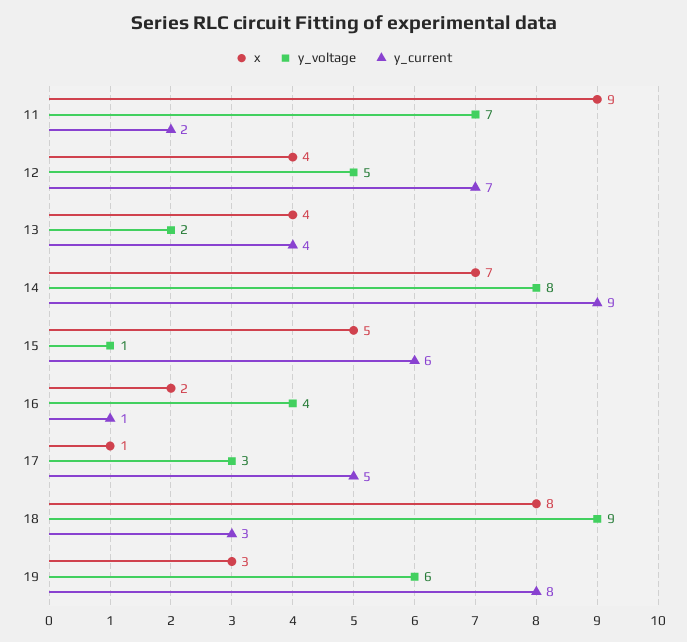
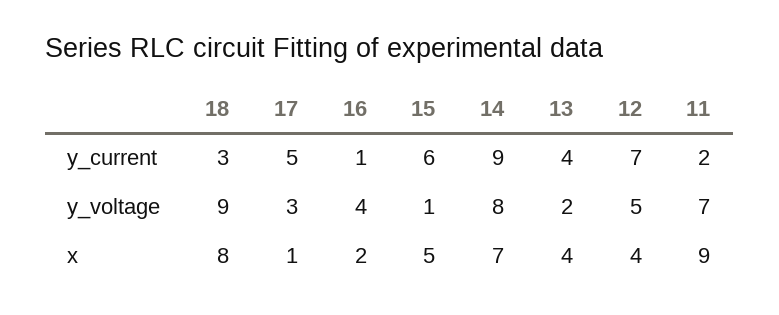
x, 19: 3 -> none
y_voltage, 19: 6 -> none
y_current, 19: 8 -> none

